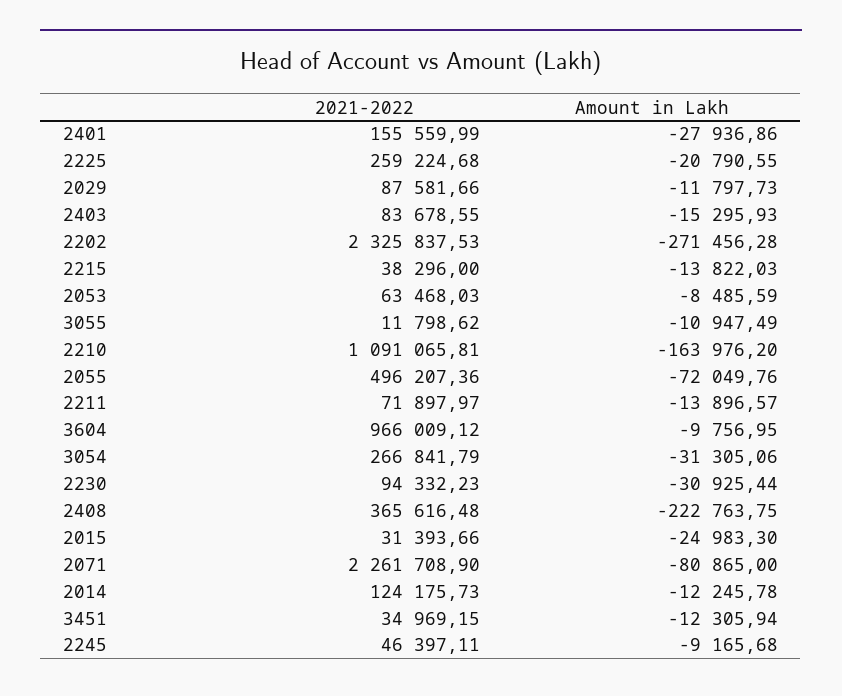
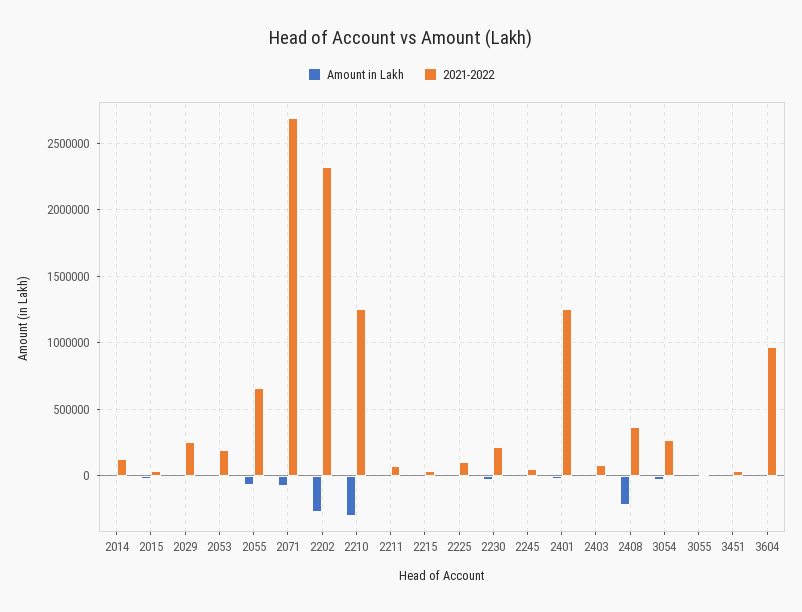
2021-2022, 2401: 155559.99 -> 1250000
2021-2022, 2225: 259224.68 -> 100000
2021-2022, 2029: 87581.66 -> 250000
2021-2022, 2053: 63468.03 -> 200000
2021-2022, 2210: 1091065.81 -> 1250000
Amount in Lakh, 2210: -163976.2 -> -300000
2021-2022, 2055: 496207.36 -> 650000
2021-2022, 2230: 94332.23 -> 200000
2021-2022, 2071: 2261708.9 -> 2700000

